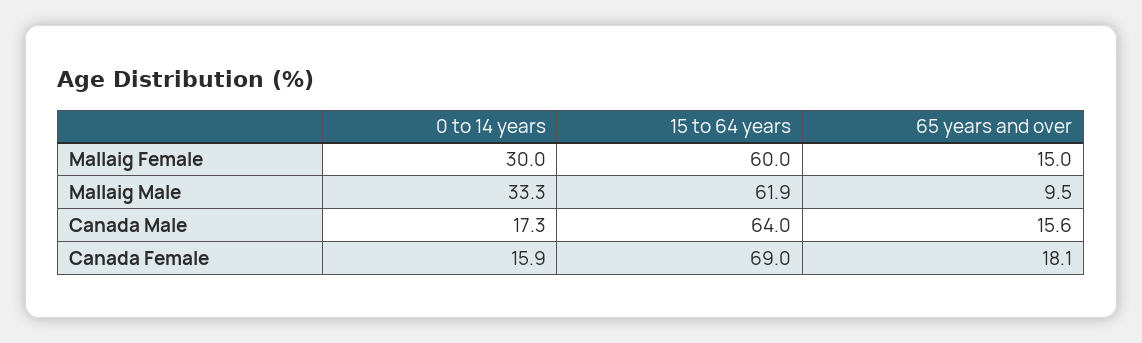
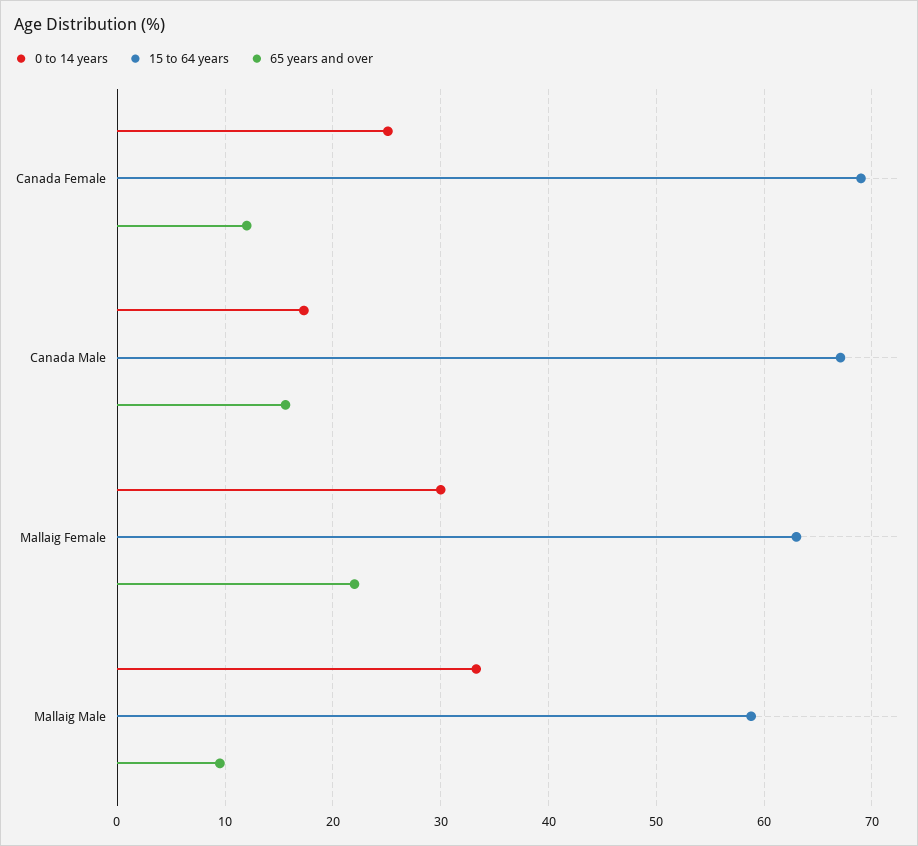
15 to 64 years, Mallaig Female: 60 -> 63
65 years and over, Mallaig Female: 15 -> 22
15 to 64 years, Mallaig Male: 61.9 -> 59
15 to 64 years, Canada Male: 64 -> 67
0 to 14 years, Canada Female: 15.9 -> 25
65 years and over, Canada Female: 18.1 -> 12

